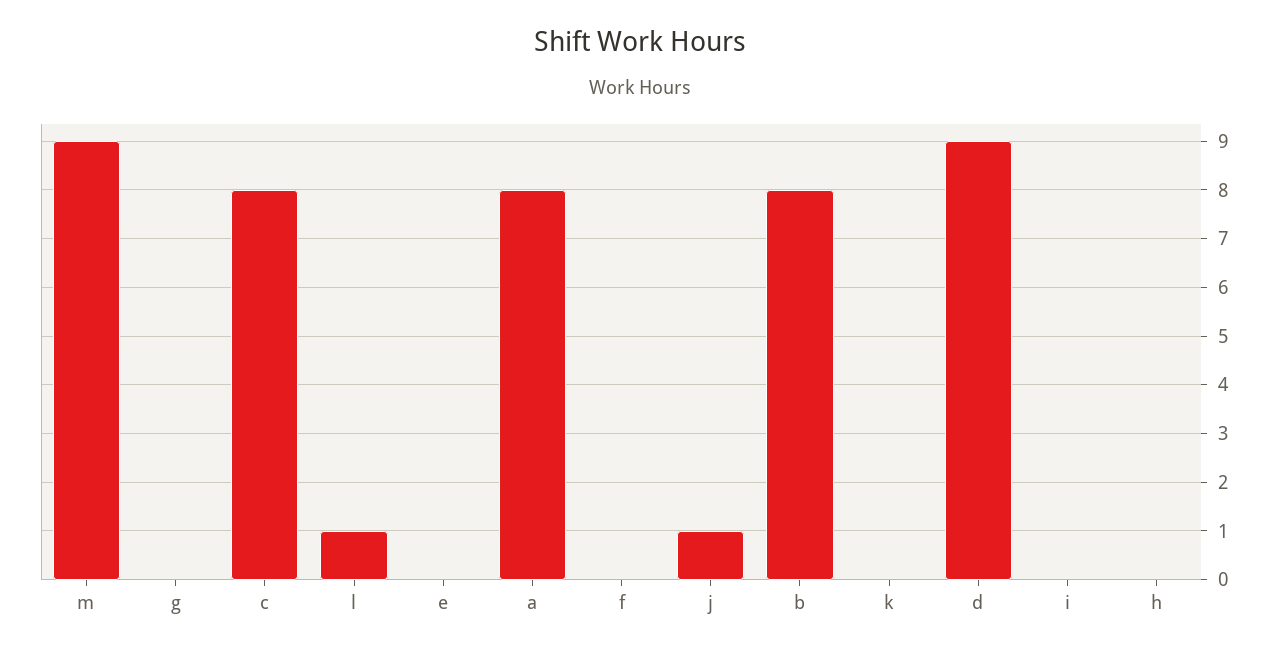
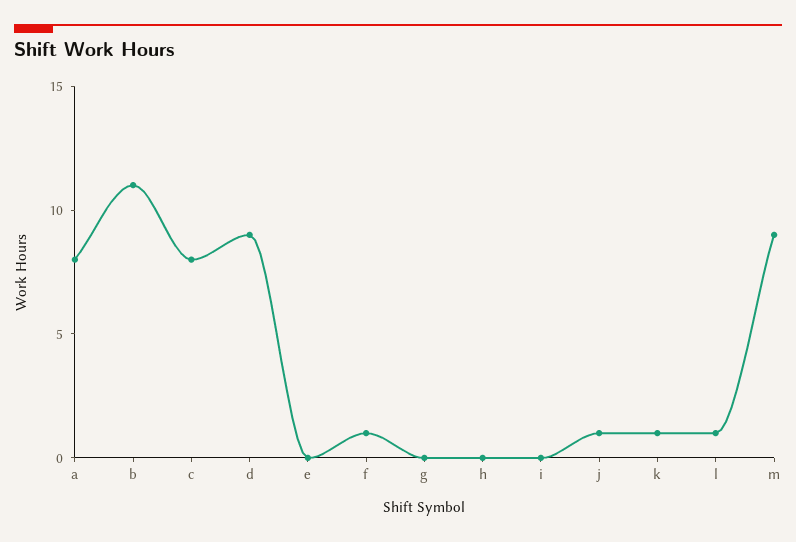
f: 0 -> 1
b: 8 -> 11
k: 0 -> 1

